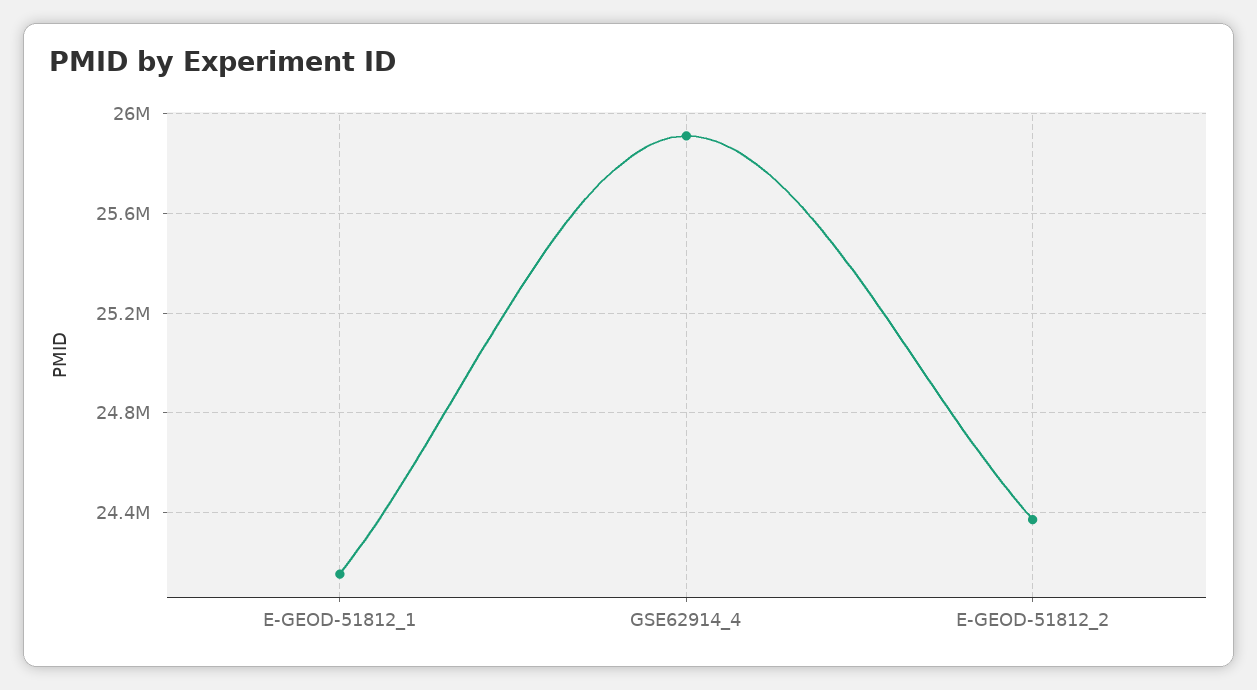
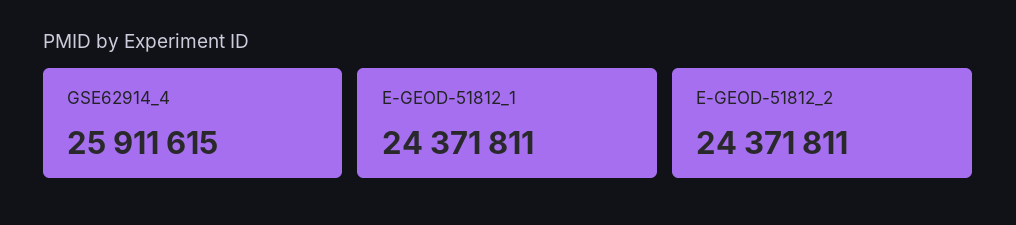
E-GEOD-51812_1: 24150000 -> 24371811

